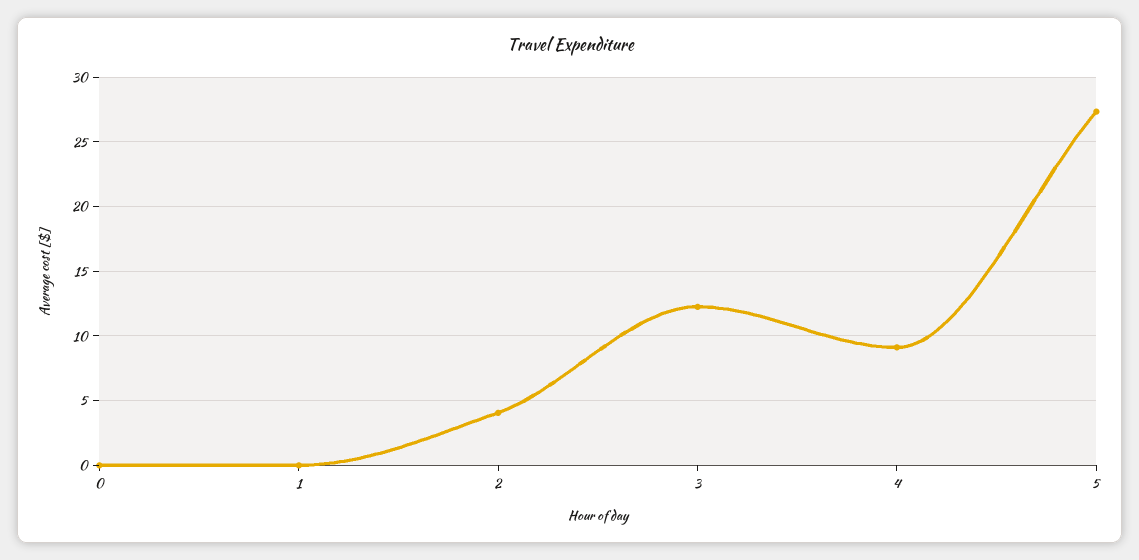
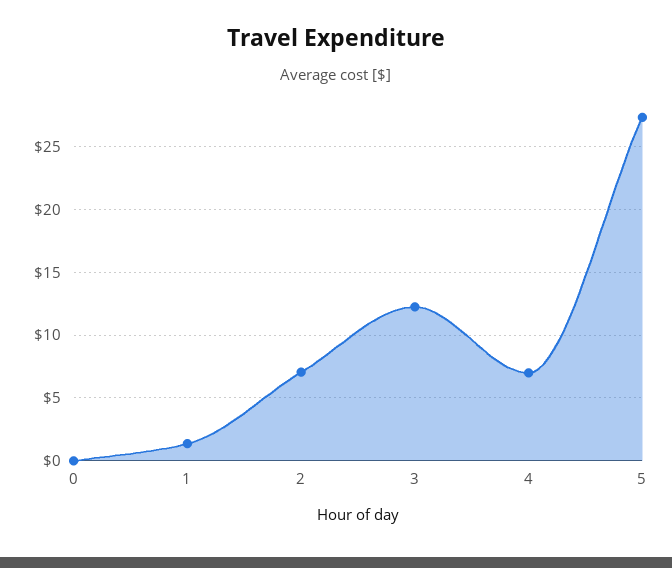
1: 0 -> 1.5
2: 4 -> 7
4: 9 -> 7

